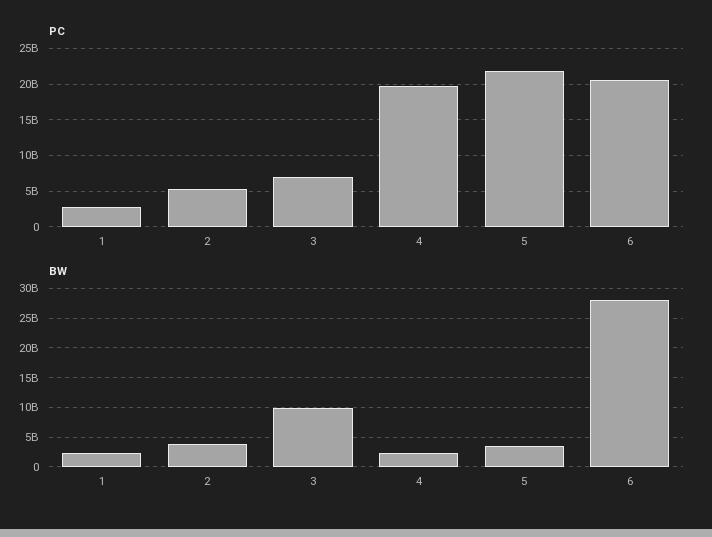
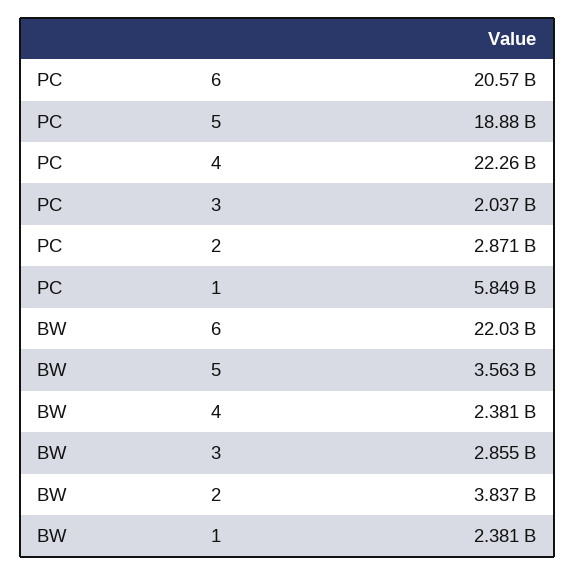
PC, 1: 3000000000 -> 5849000000
PC, 2: 5000000000 -> 2871000000
PC, 3: 7000000000 -> 2037000000
PC, 4: 20000000000 -> 22260000000
PC, 5: 22000000000 -> 18880000000
BW, 3: 10000000000 -> 2855000000
BW, 6: 27500000000 -> 22030000000

